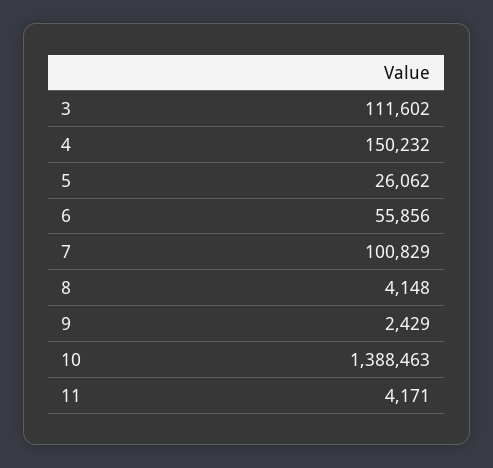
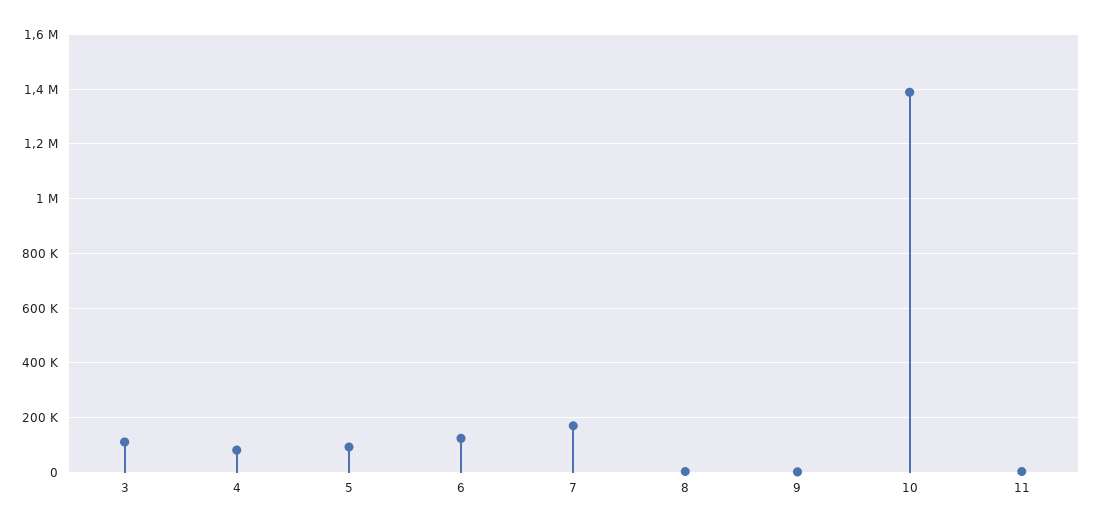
4: 150232 -> 75000
5: 26062 -> 100000
6: 55856 -> 125000
7: 100829 -> 175000

